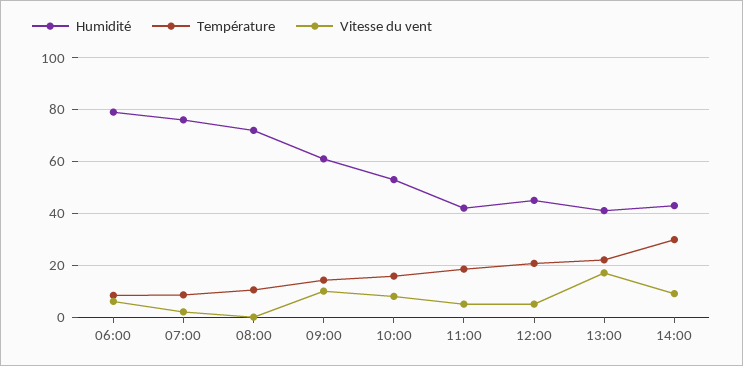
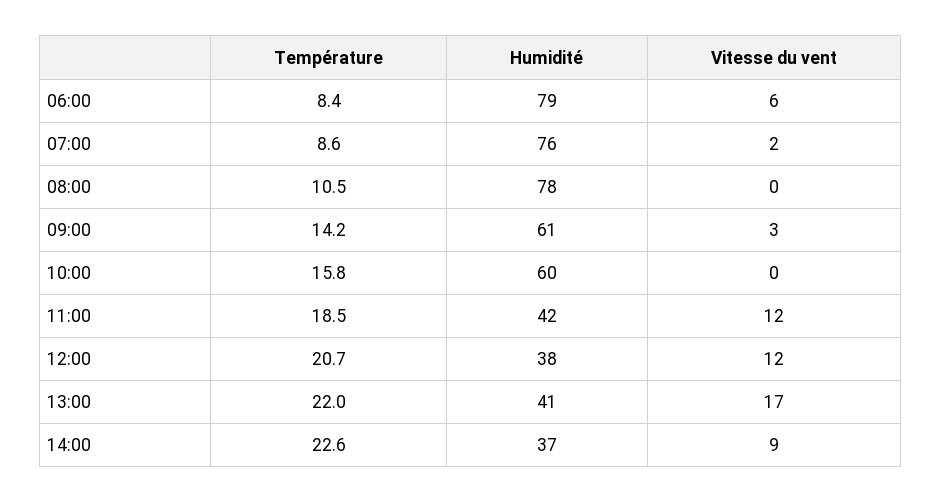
Humidité, 08:00: 72.5 -> 78
Vitesse du vent, 09:00: 10 -> 3
Humidité, 10:00: 52.5 -> 60
Vitesse du vent, 10:00: 7.5 -> 0
Vitesse du vent, 11:00: 5 -> 12
Humidité, 12:00: 45 -> 38
Vitesse du vent, 12:00: 5 -> 12
Humidité, 14:00: 42.5 -> 37
Température, 14:00: 30 -> 22.6

